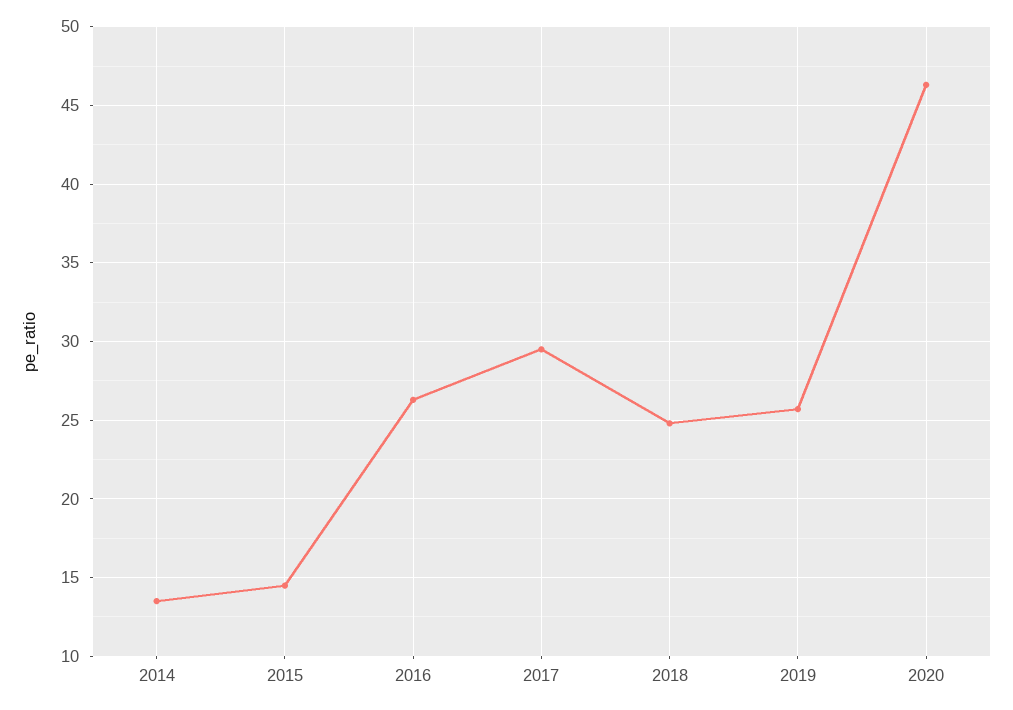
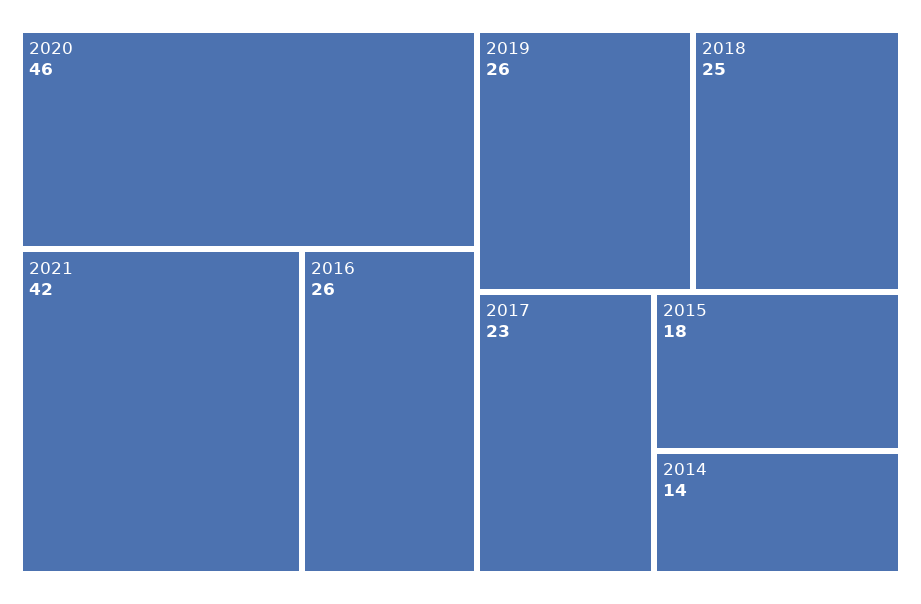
2015: 14.5 -> 18
2017: 29.5 -> 23
2021: none -> 42

